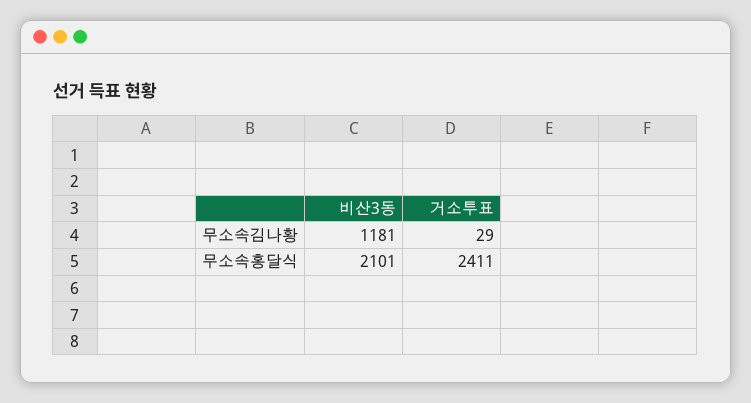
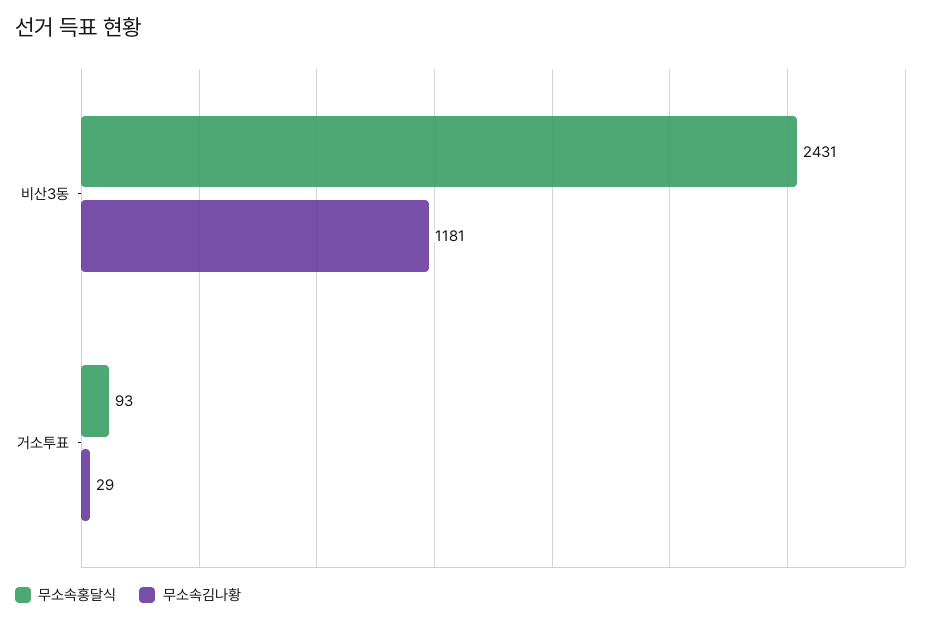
무소속홍달식, 비산3동: 2101 -> 2431
무소속홍달식, 거소투표: 2411 -> 93

